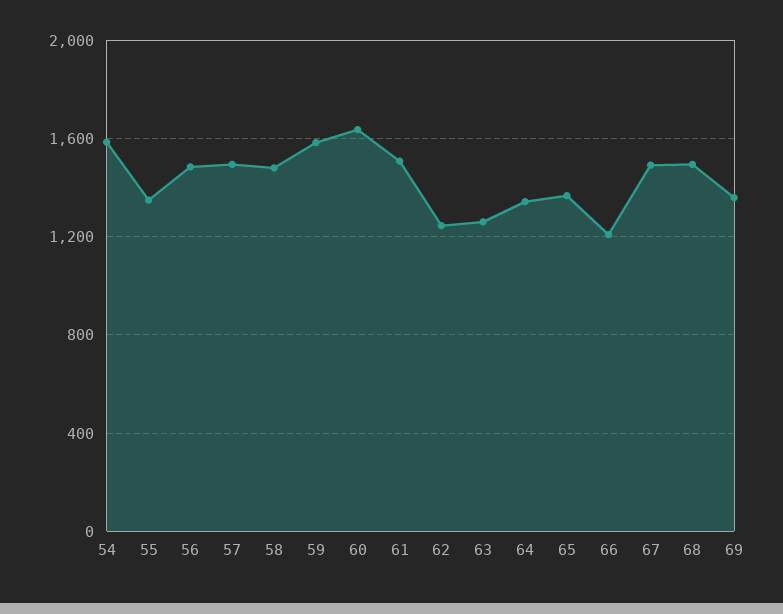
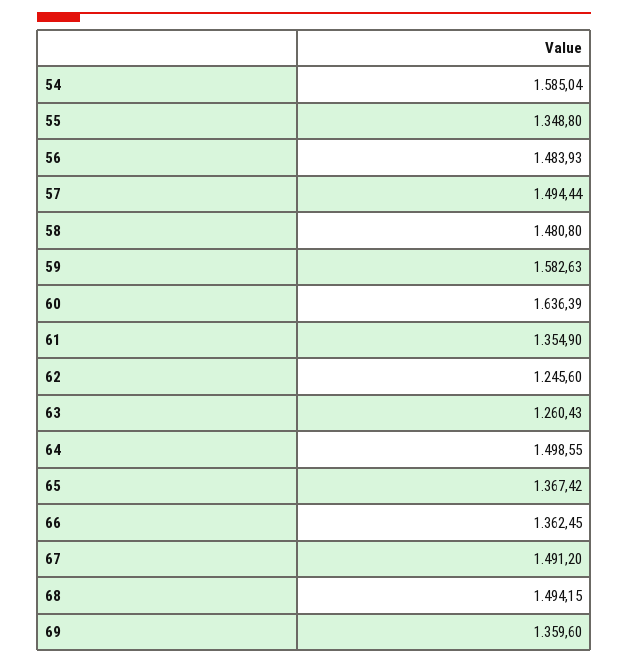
61: 1500 -> 1354.9
64: 1350 -> 1498.55
66: 1200 -> 1362.45

